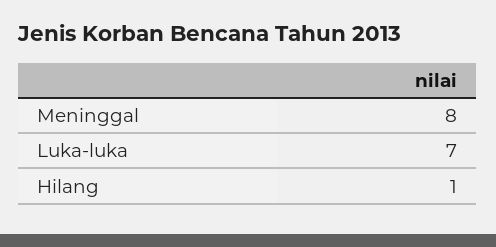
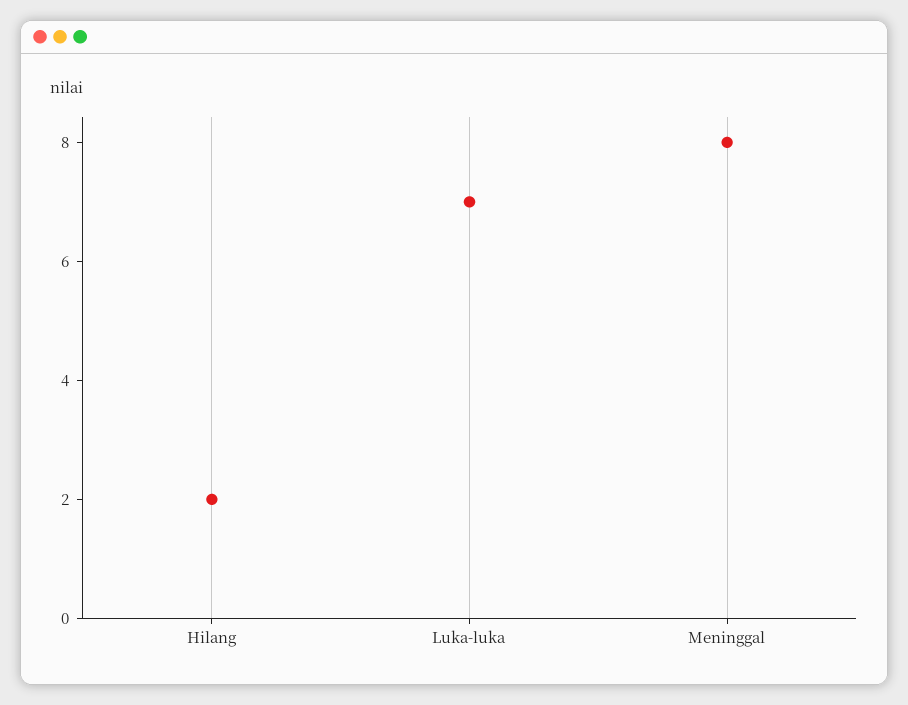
Hilang: 1 -> 2

